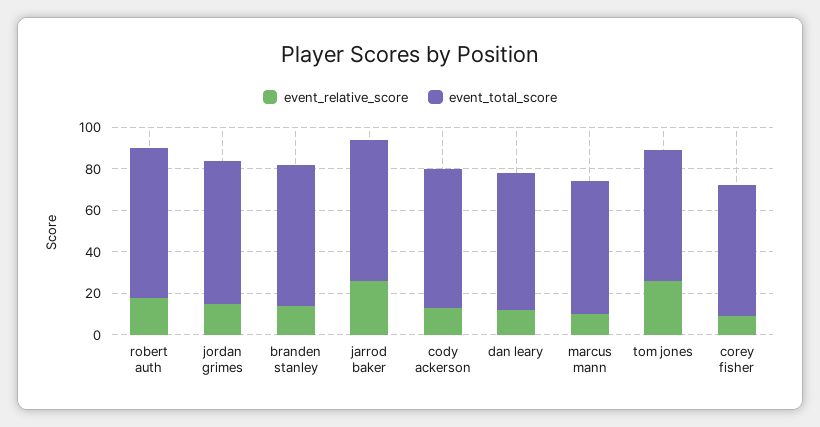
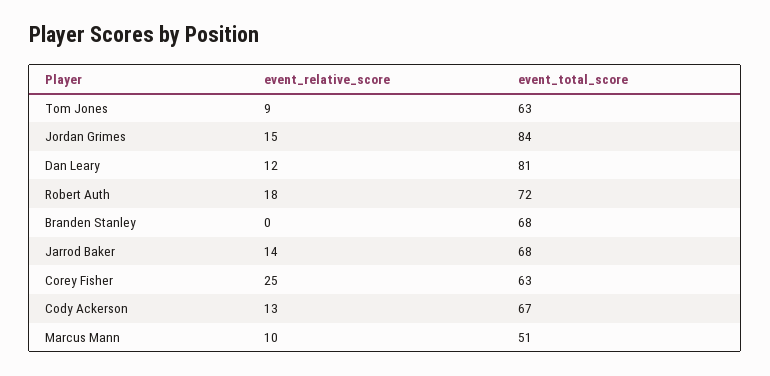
event_total_score, jordan grimes: 70 -> 84
event_relative_score, branden stanley: 15 -> 0
event_relative_score, jarrod baker: 25 -> 14
event_total_score, dan leary: 65 -> 81
event_total_score, marcus mann: 65 -> 51
event_relative_score, tom jones: 25 -> 9
event_relative_score, corey fisher: 10 -> 25

